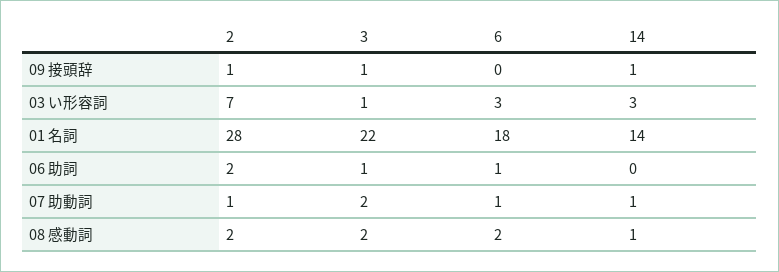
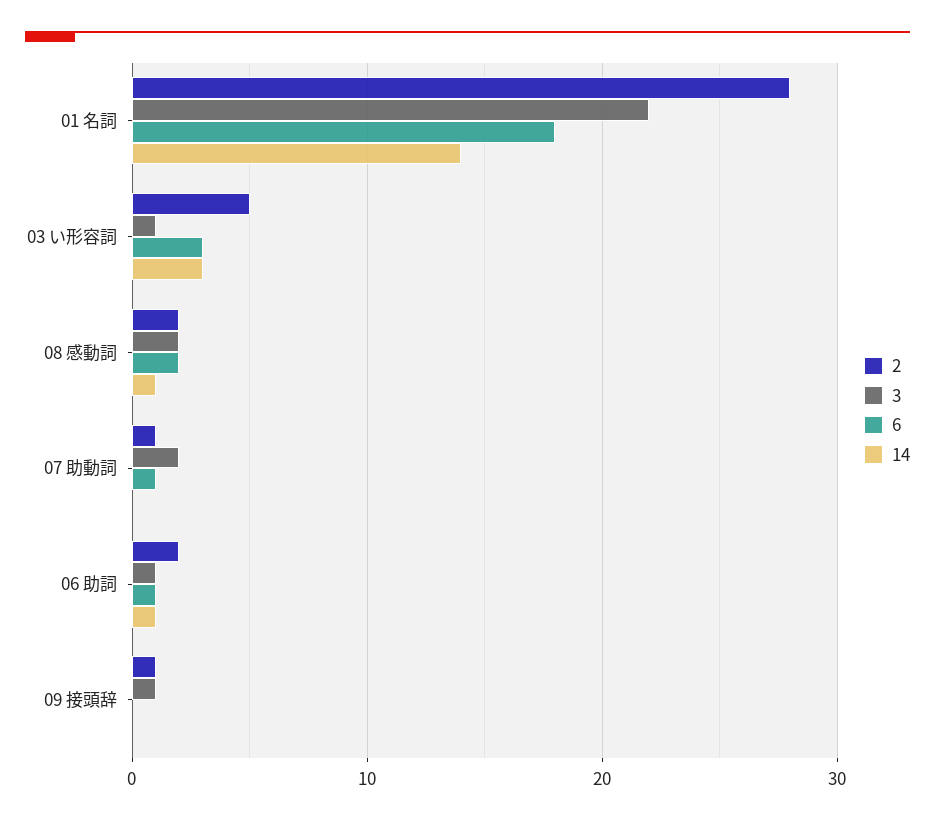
14, 09 接頭辞: 1 -> 0
2, 03 い形容詞: 7 -> 5
14, 06 助詞: 0 -> 1
14, 07 助動詞: 1 -> 0

